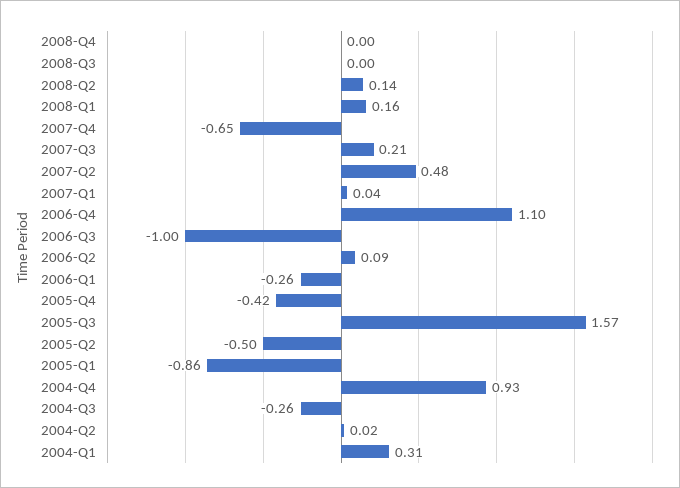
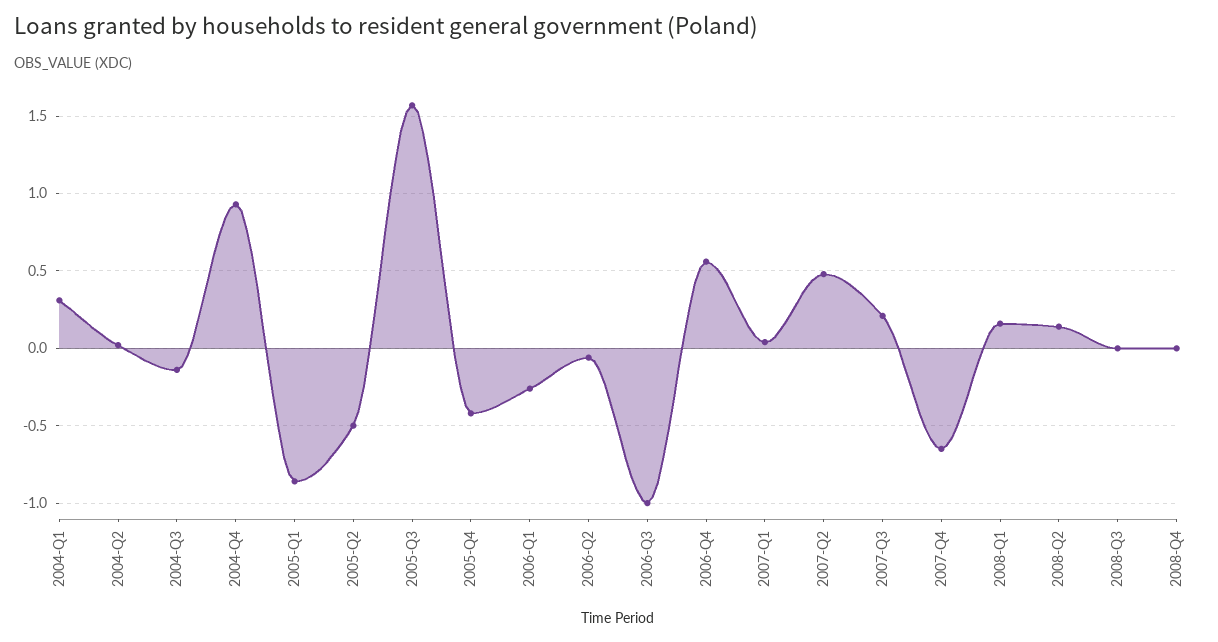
2006-Q4: 1.1 -> 0.55
2006-Q2: 0.09 -> -0.05
2004-Q3: -0.26 -> -0.15

